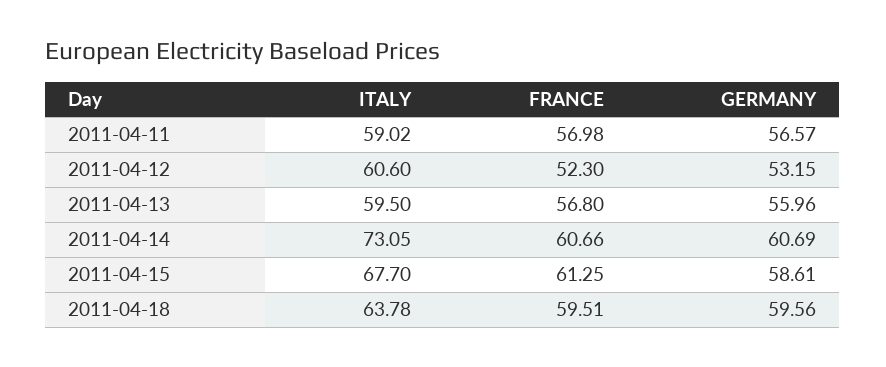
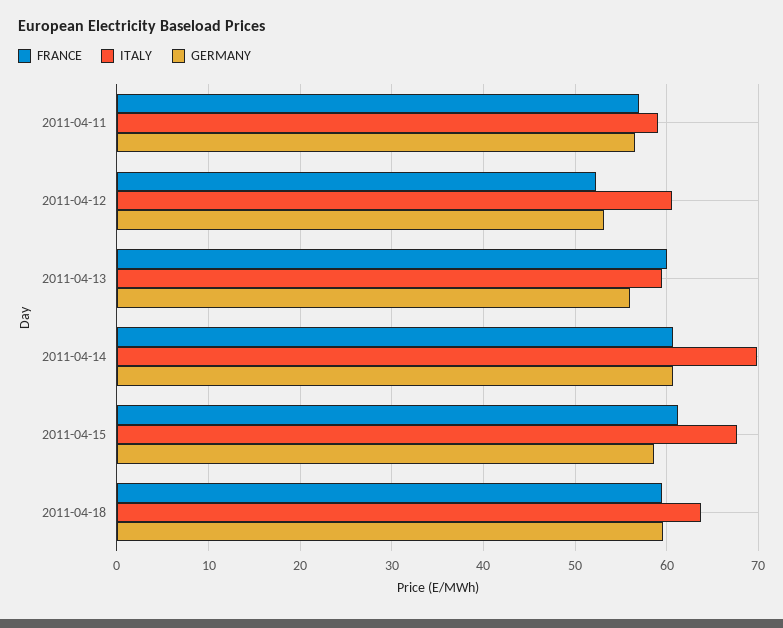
FRANCE, 2011-04-13: 56.8 -> 60
ITALY, 2011-04-14: 73.05 -> 70

